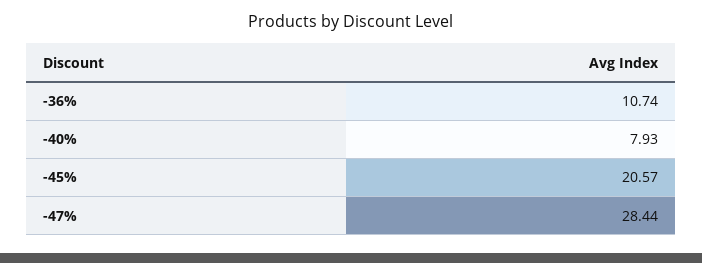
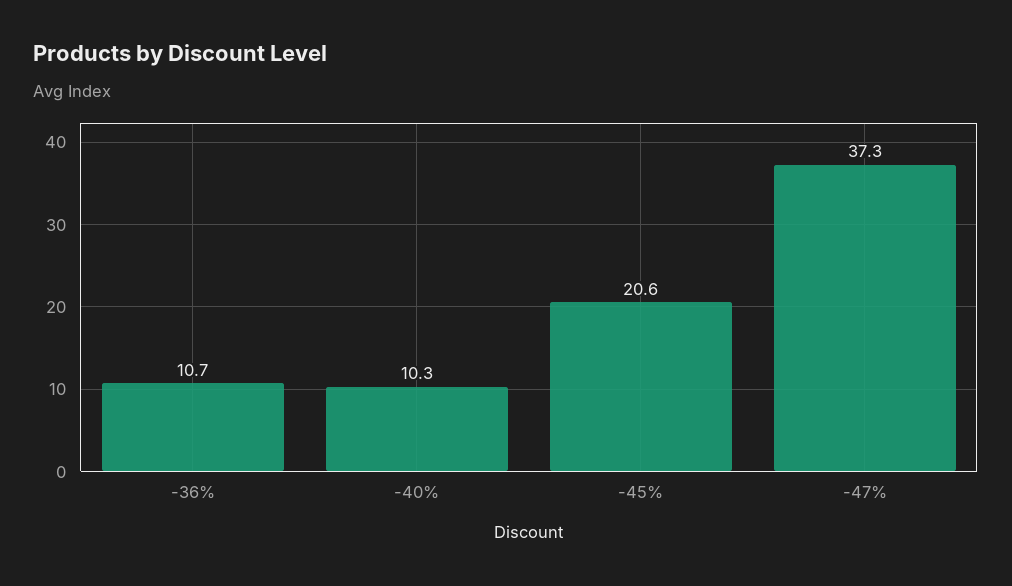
-40%: 7.93 -> 10.3
-47%: 28.44 -> 37.3

